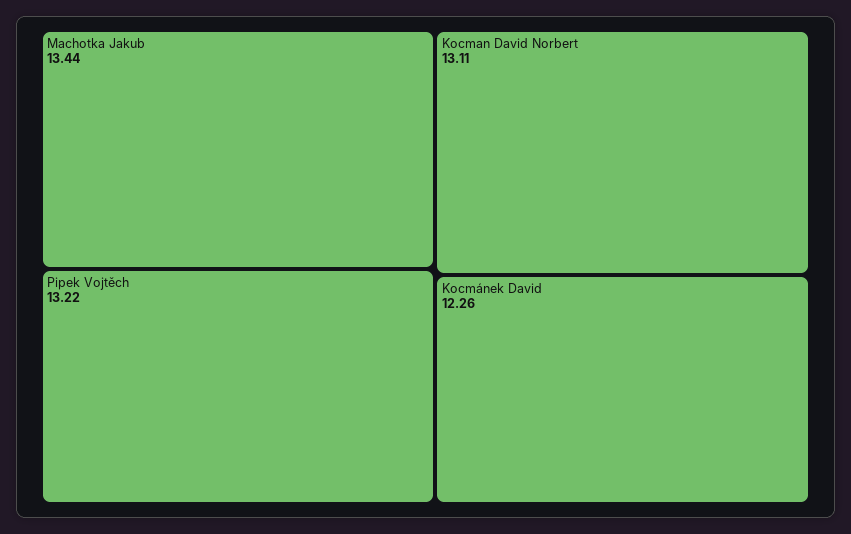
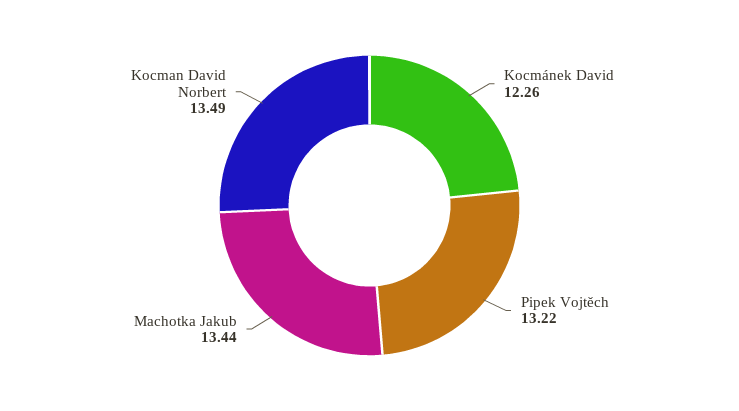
Kocman David Norbert: 13.11 -> 13.49

